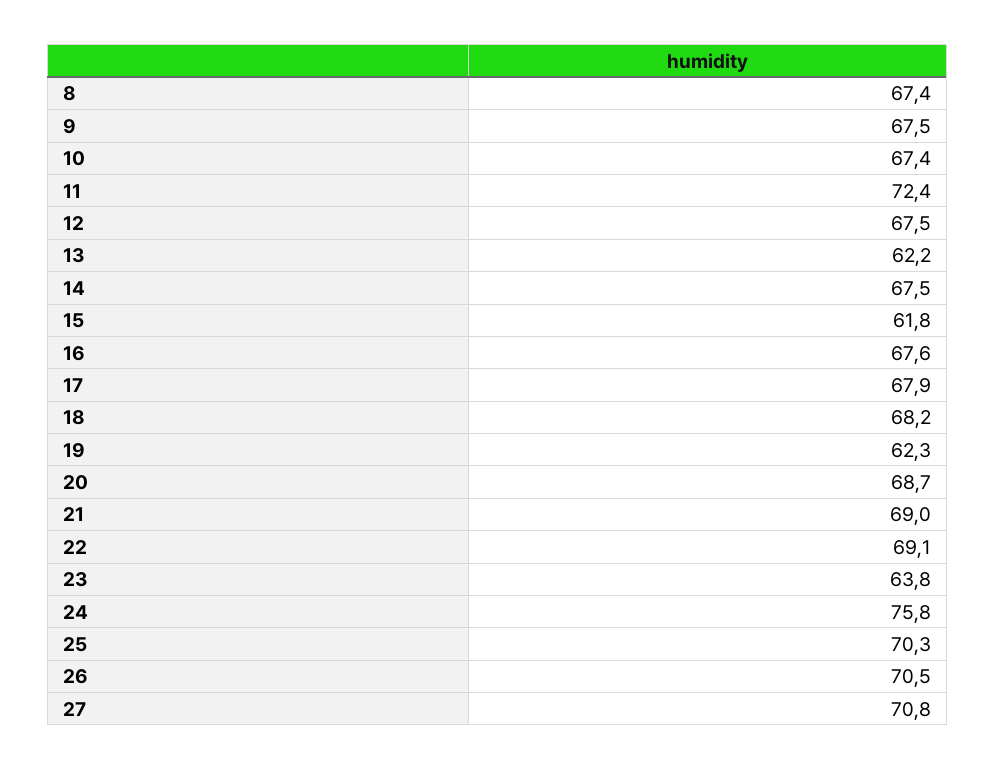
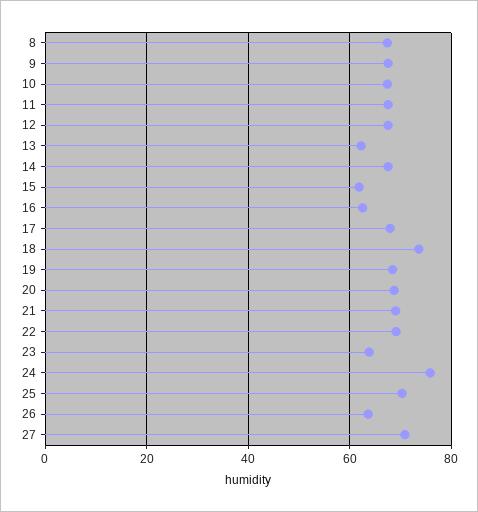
11: 72.4 -> 68
16: 67.6 -> 62
18: 68.2 -> 74
19: 62.3 -> 68
26: 70.5 -> 64

